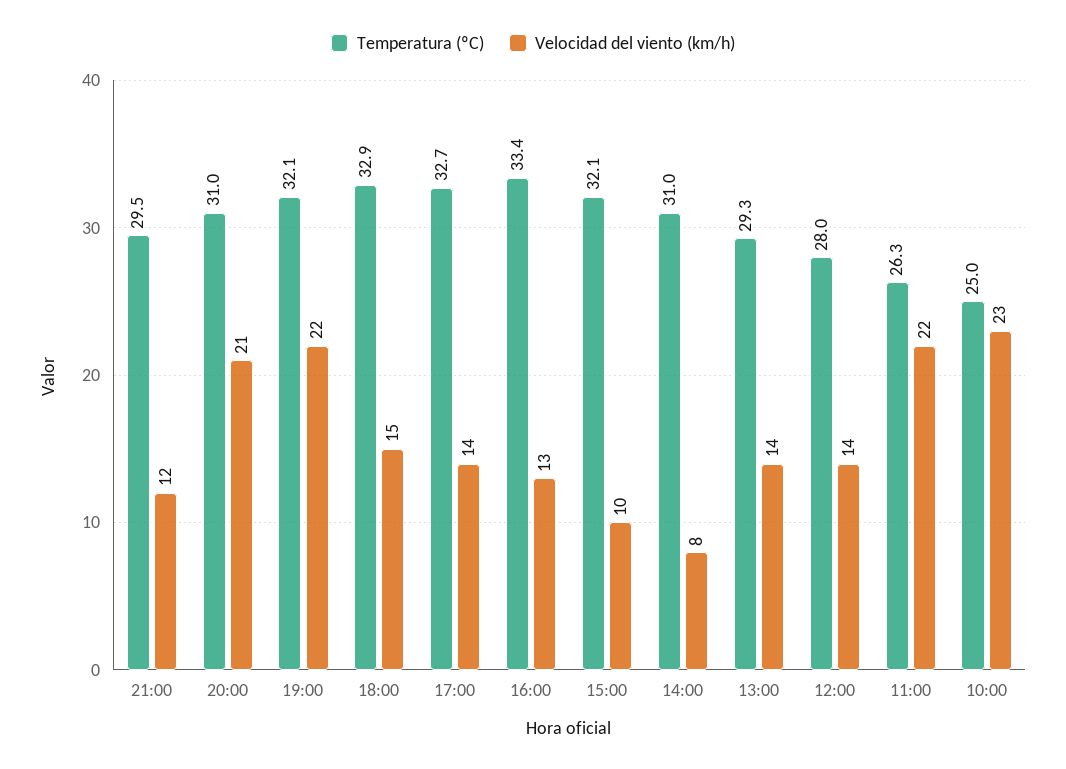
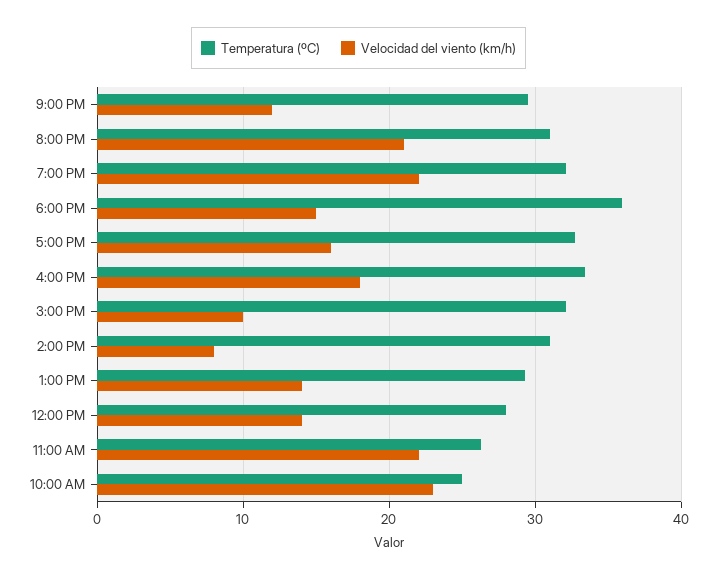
Temperatura (ºC), 18:00: 32.9 -> 36
Velocidad del viento (km/h), 17:00: 14 -> 16
Velocidad del viento (km/h), 16:00: 13 -> 18

